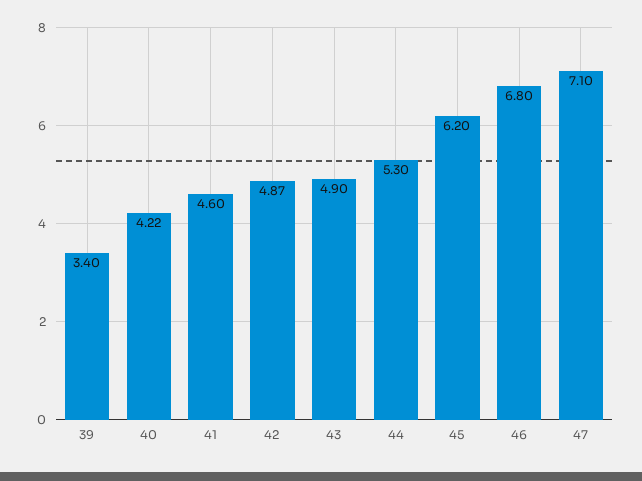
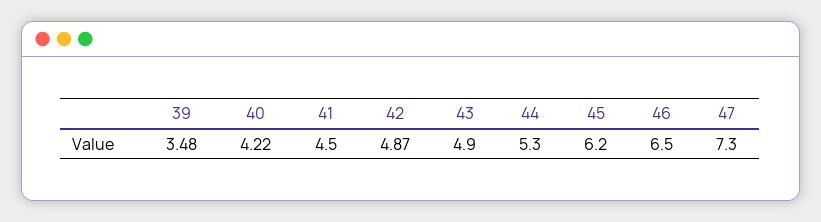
39: 3.4 -> 3.48
41: 4.6 -> 4.5
46: 6.8 -> 6.5
47: 7.1 -> 7.3

